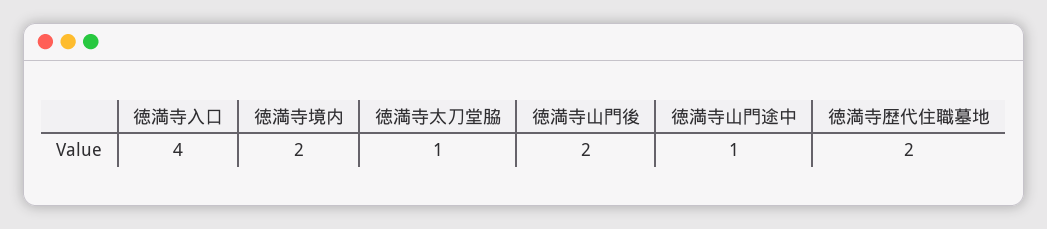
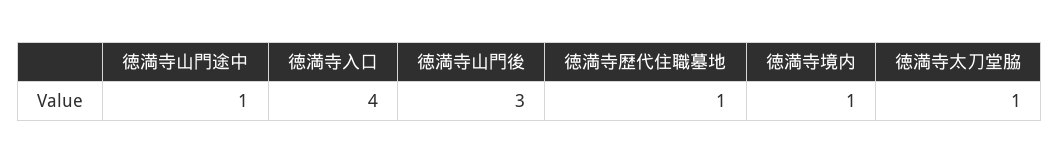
徳満寺境内: 2 -> 1
徳満寺山門後: 2 -> 3
徳満寺歴代住職墓地: 2 -> 1

